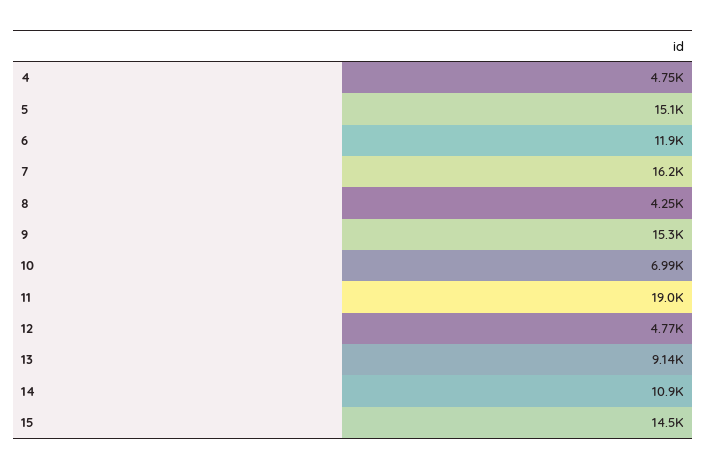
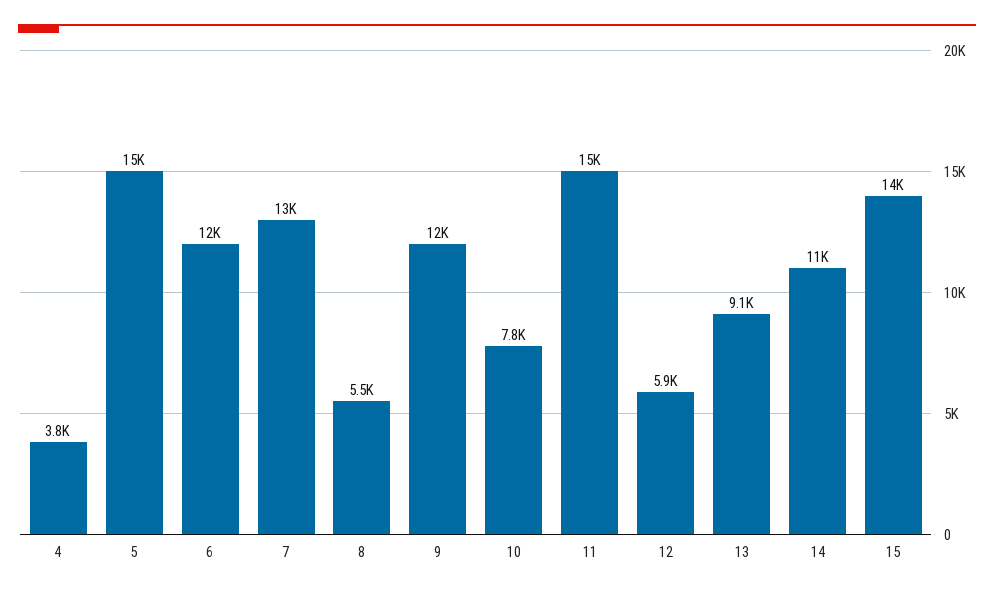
4: 4750 -> 3800
7: 16200 -> 13000
8: 4250 -> 5500
9: 15300 -> 12000
10: 6990 -> 7800
11: 19000 -> 15000
12: 4770 -> 5900

